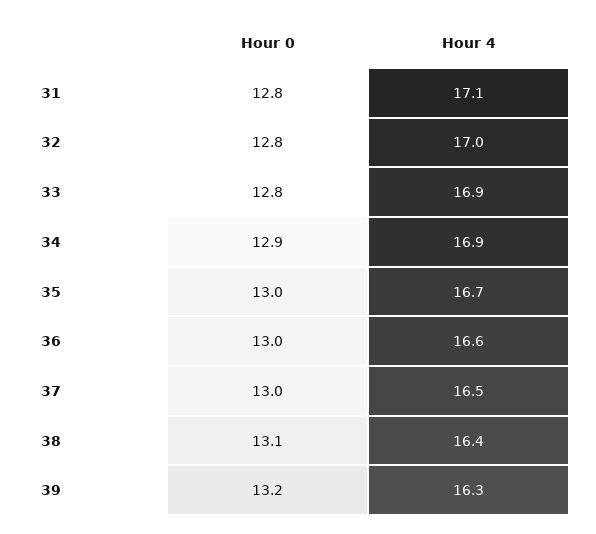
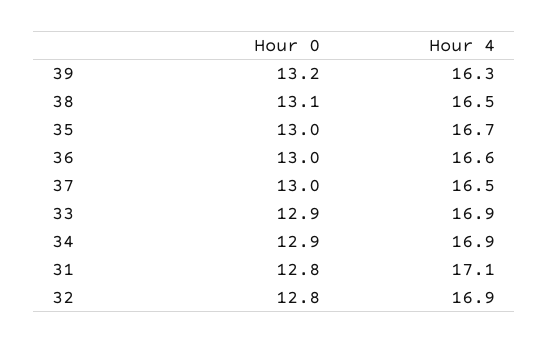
Hour 4, 32: 17 -> 16.9
Hour 0, 33: 12.8 -> 12.9
Hour 4, 38: 16.4 -> 16.5

